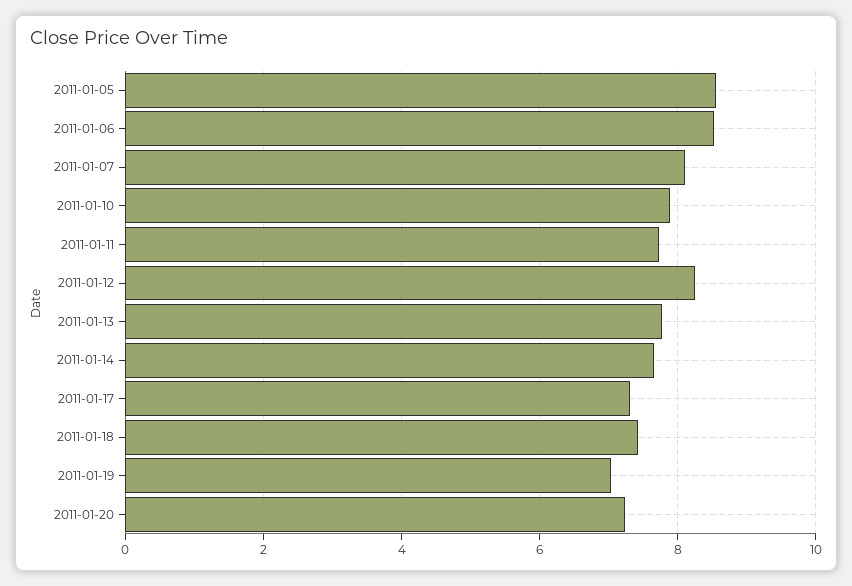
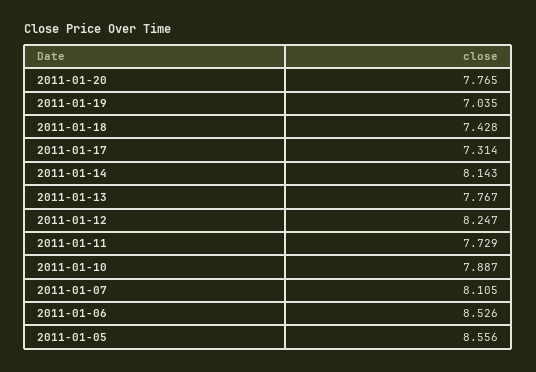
2011-01-14: 7.6 -> 8.143
2011-01-20: 7.2 -> 7.765

